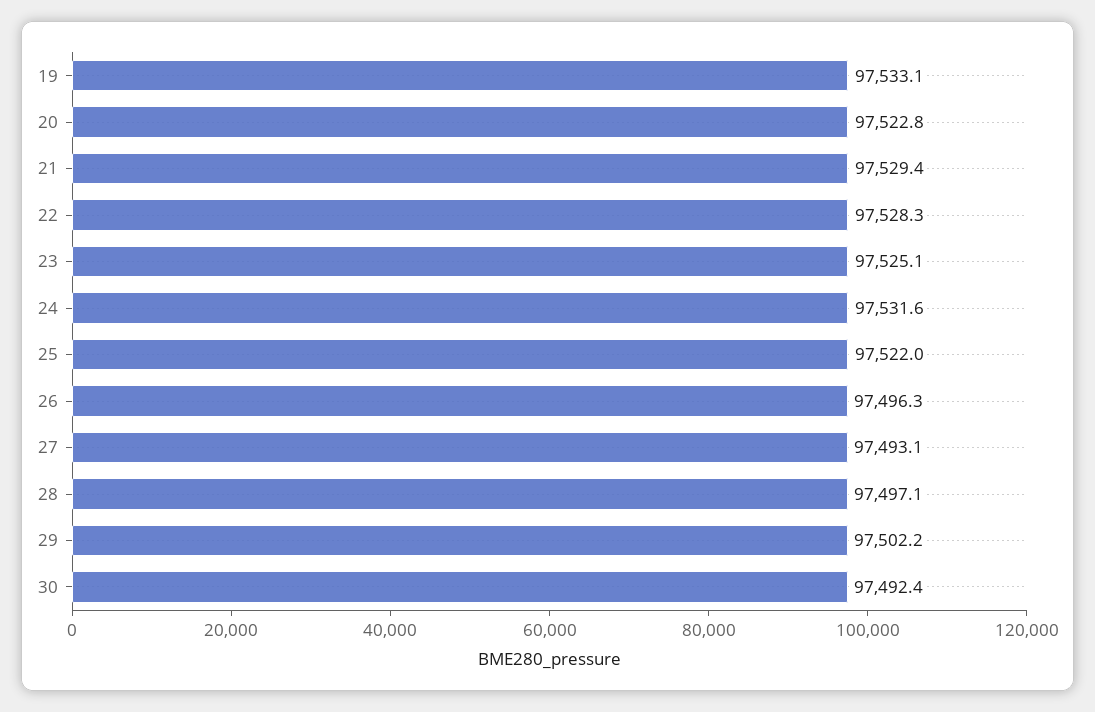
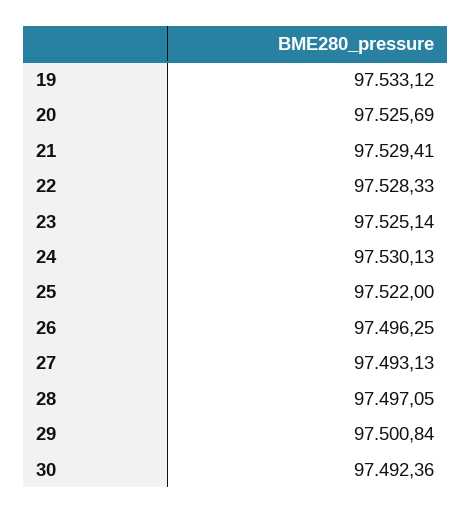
20: 97522.8 -> 97525.69
24: 97531.6 -> 97530.13
29: 97502.2 -> 97500.84

